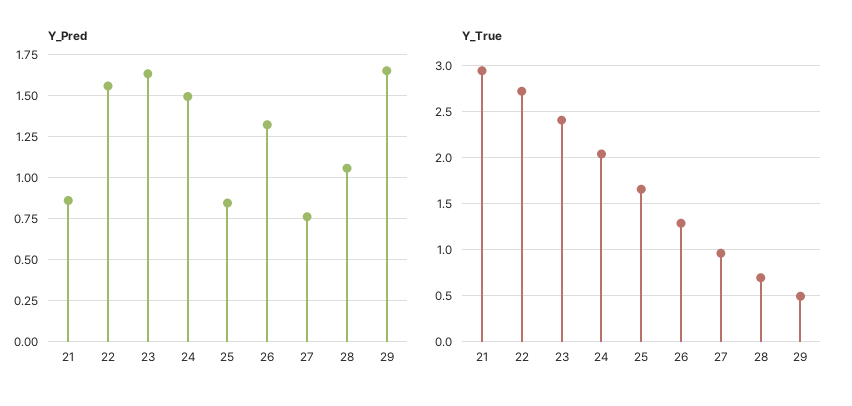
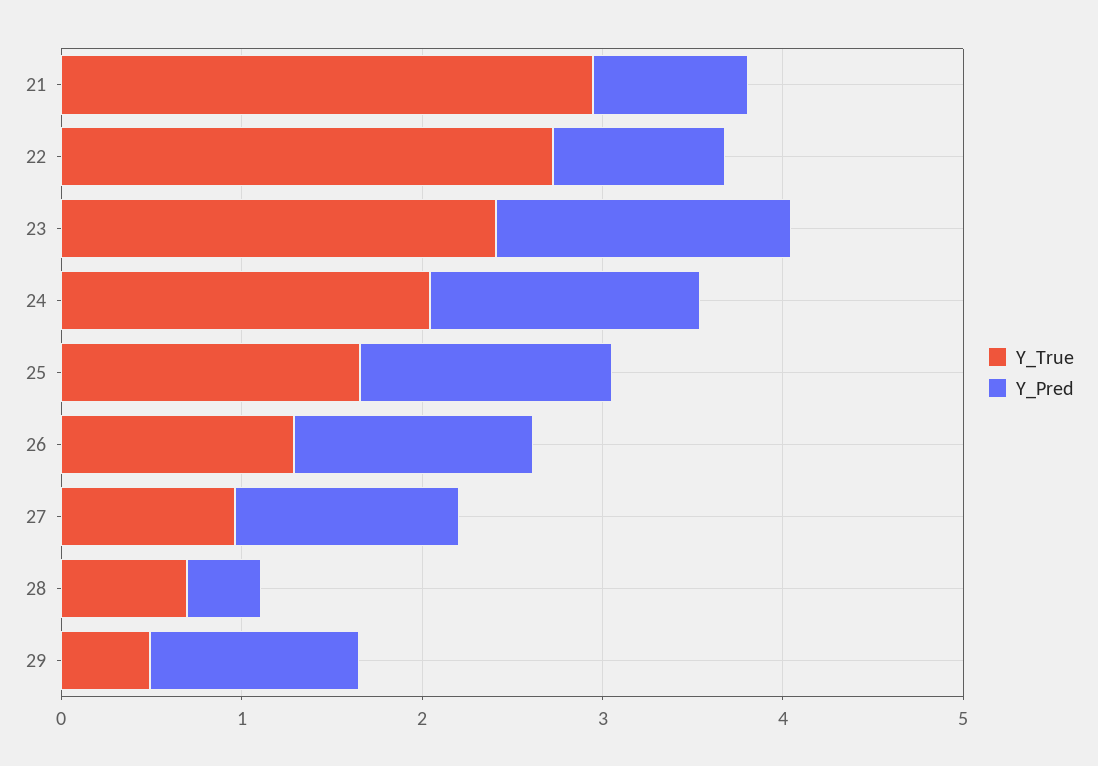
Y_Pred, 22: 1.55 -> 1
Y_Pred, 25: 0.85 -> 1.4
Y_Pred, 27: 0.75 -> 1.2
Y_Pred, 28: 1.05 -> 0.4
Y_Pred, 29: 1.65 -> 1.2

